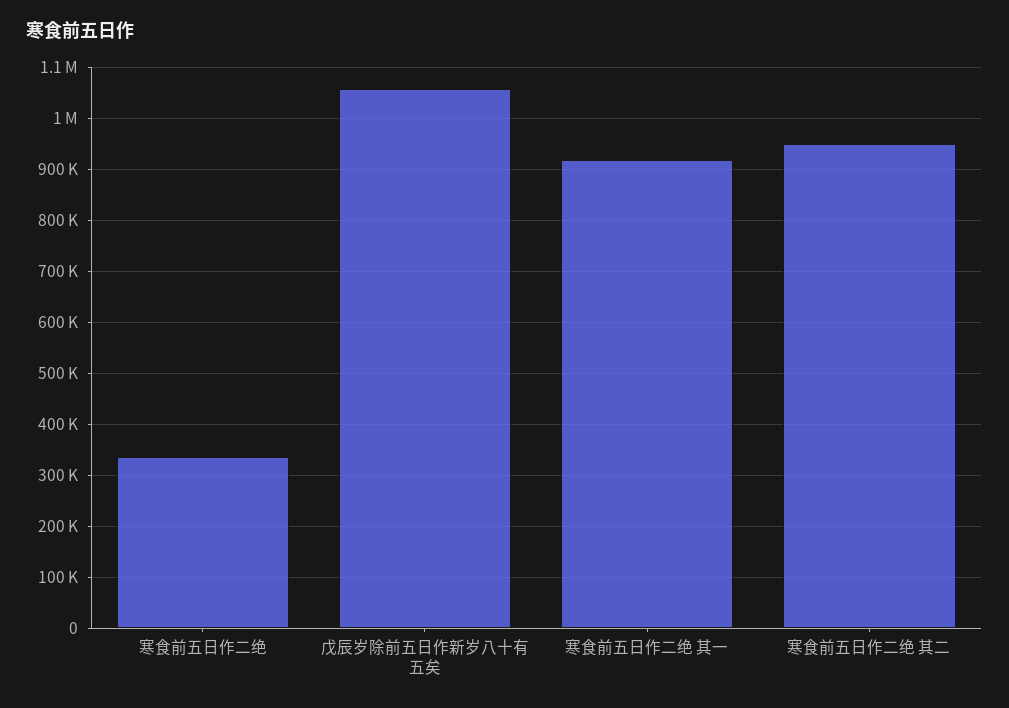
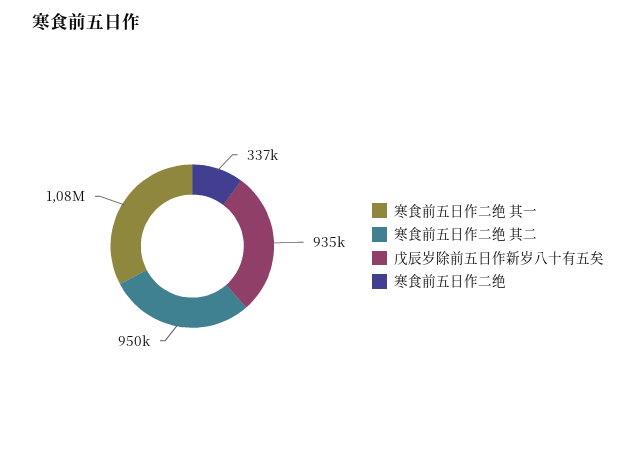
戊辰岁除前五日作新岁八十有五矣: 1060000 -> 935000
寒食前五日作二绝 其一: 920000 -> 1080000

